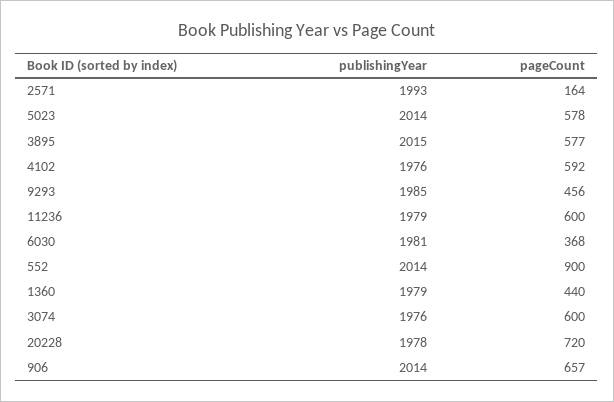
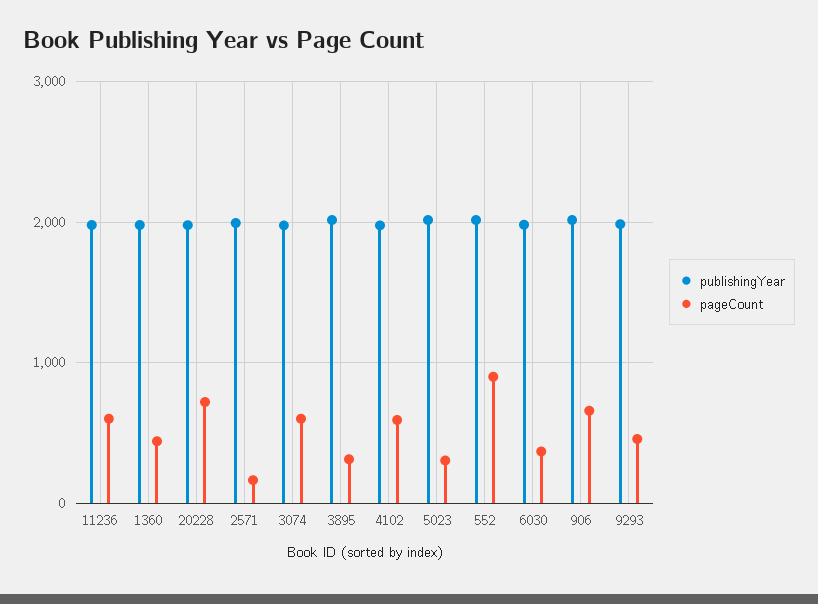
pageCount, 5023: 578 -> 300
pageCount, 3895: 577 -> 300

